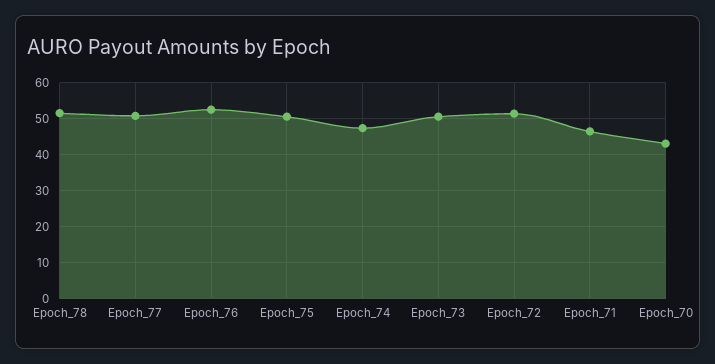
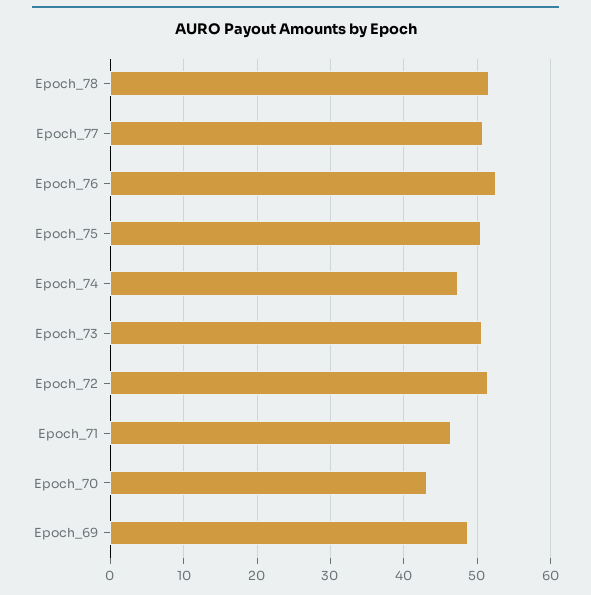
Epoch_69: none -> 49

